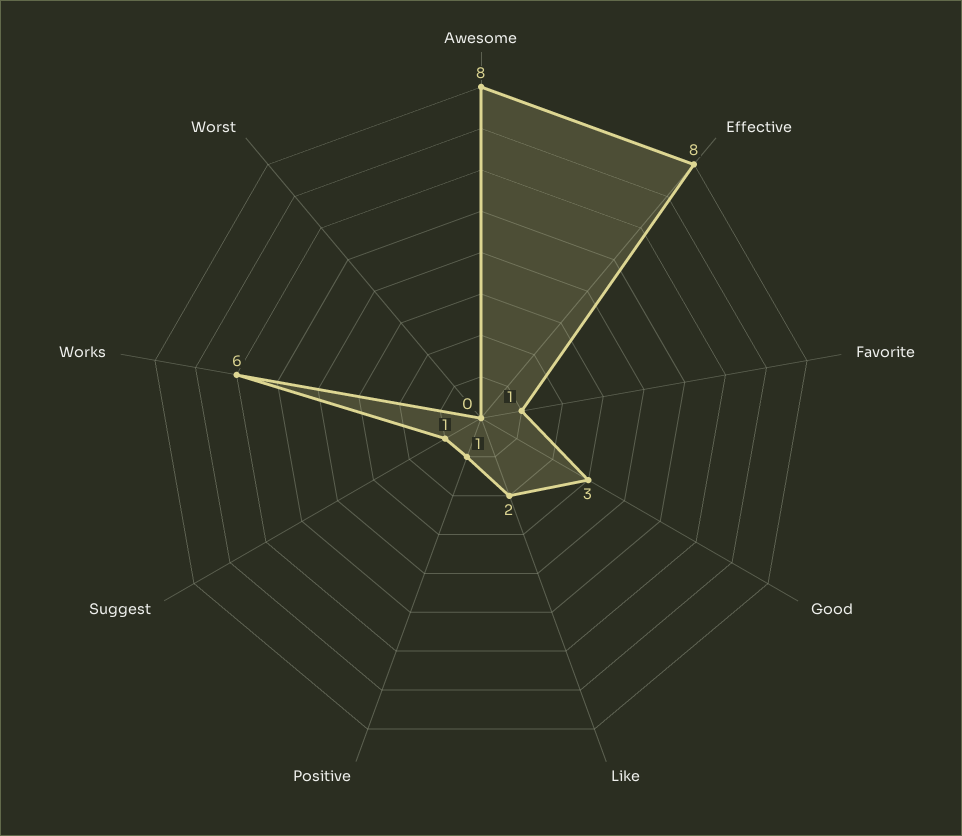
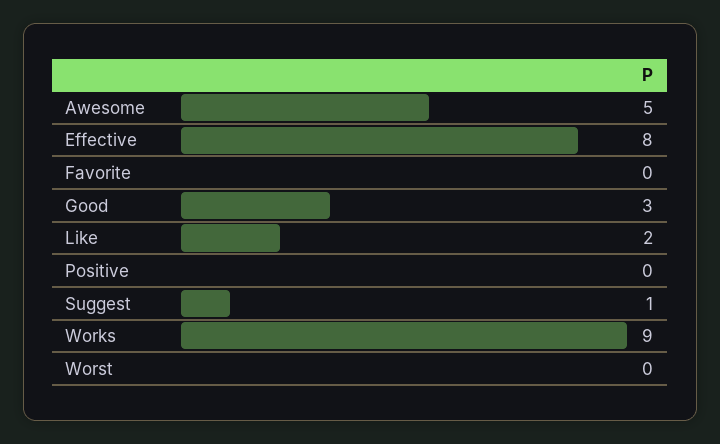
Awesome: 8 -> 5
Favorite: 1 -> 0
Positive: 1 -> 0
Works: 6 -> 9

